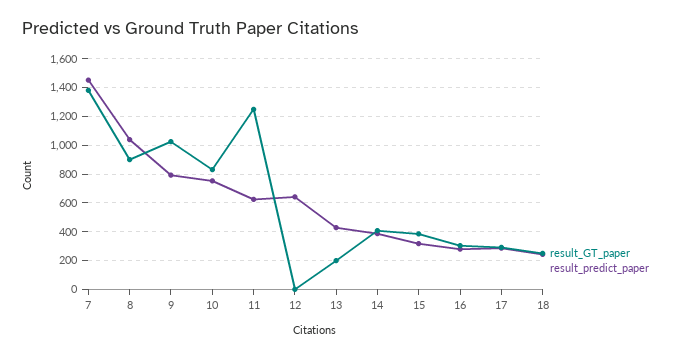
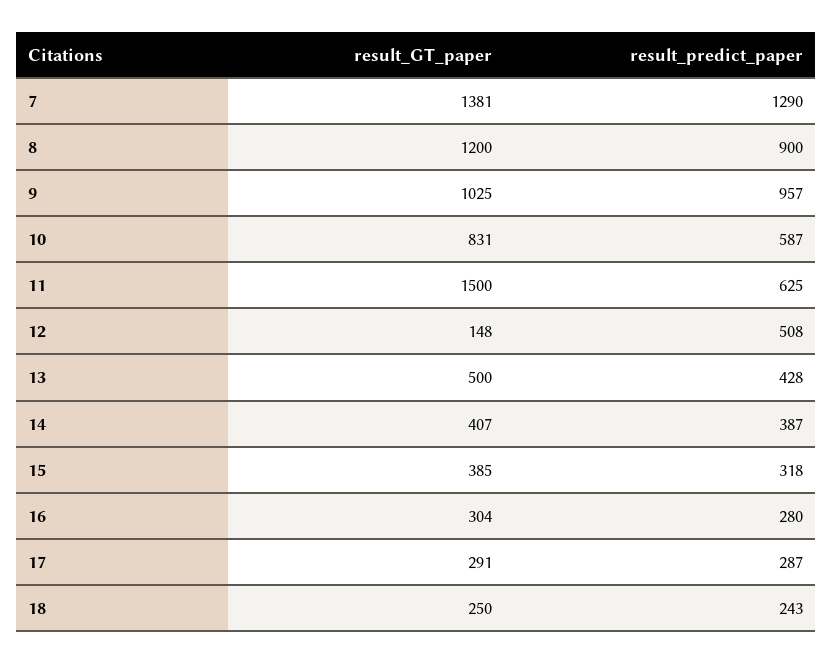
result_predict_paper, 7: 1450 -> 1290
result_GT_paper, 8: 900 -> 1200
result_predict_paper, 8: 1050 -> 900
result_predict_paper, 9: 800 -> 957
result_predict_paper, 10: 750 -> 587
result_GT_paper, 11: 1250 -> 1500
result_GT_paper, 12: 0 -> 148
result_predict_paper, 12: 650 -> 508
result_GT_paper, 13: 200 -> 500

